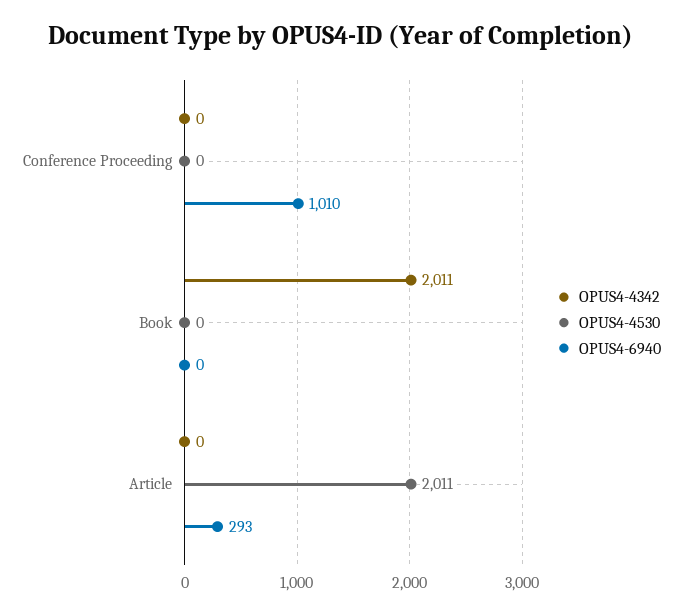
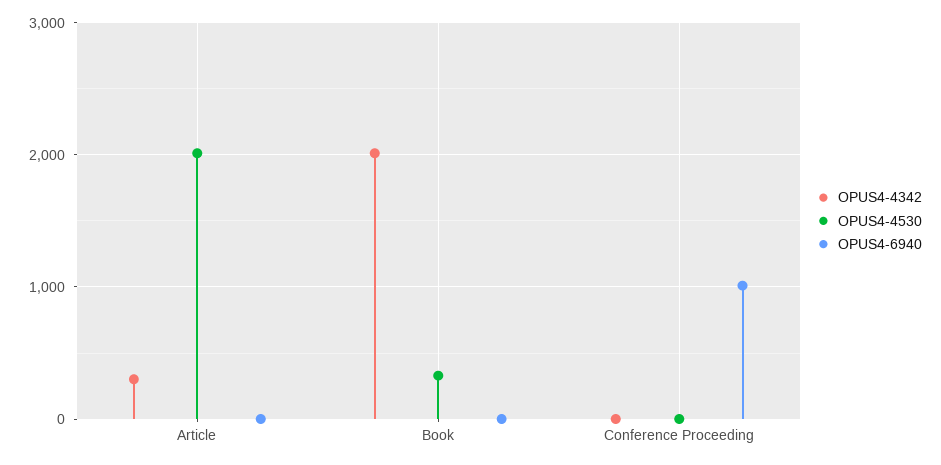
OPUS4-4530, Book: 0 -> 300
OPUS4-4342, Article: 0 -> 300
OPUS4-6940, Article: 293 -> 0

